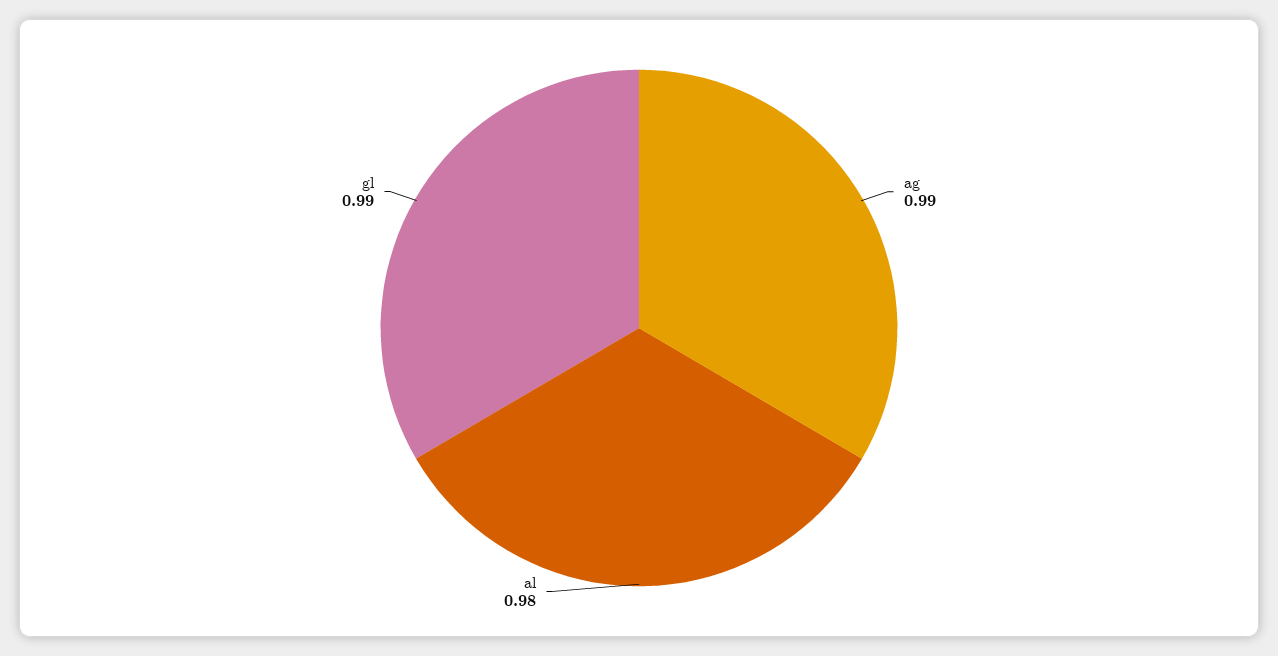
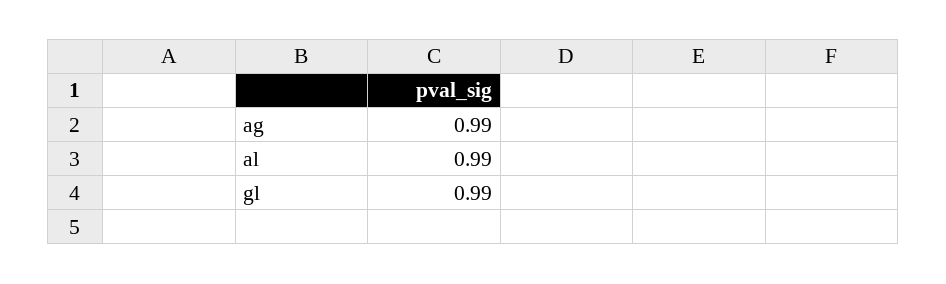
al: 0.98 -> 0.99

